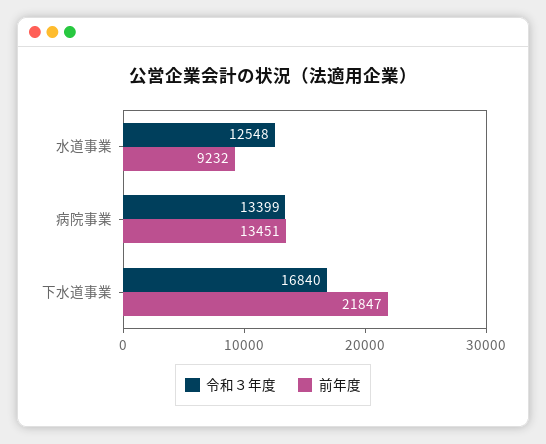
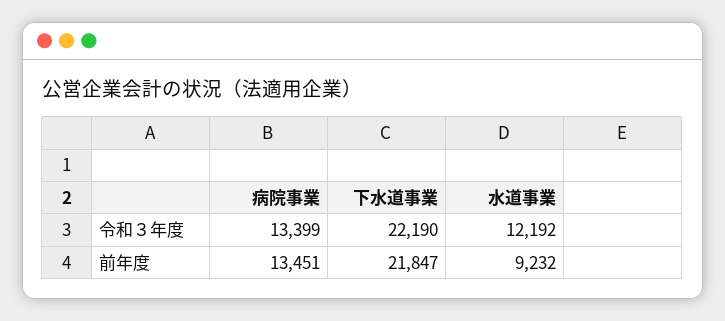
令和３年度, 水道事業: 12548 -> 12192
令和３年度, 下水道事業: 16840 -> 22190

